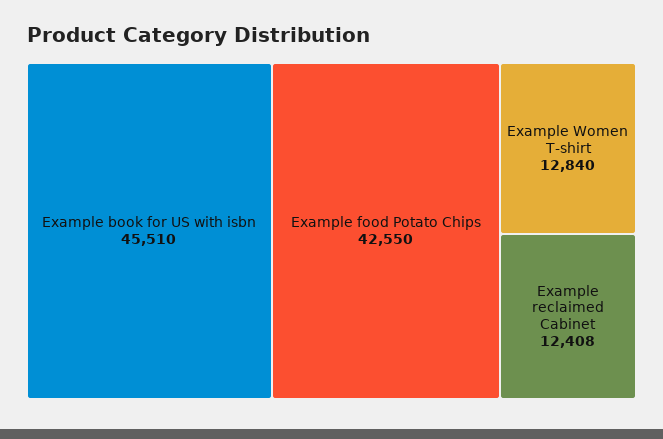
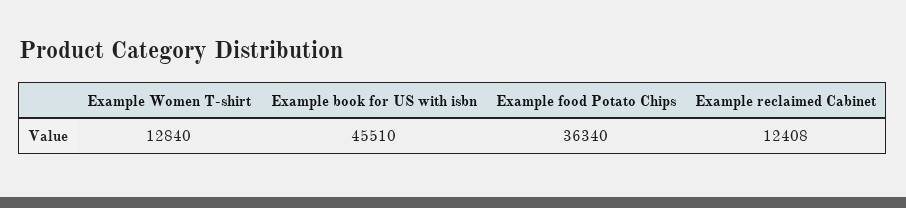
Example food Potato Chips: 42550 -> 36340

